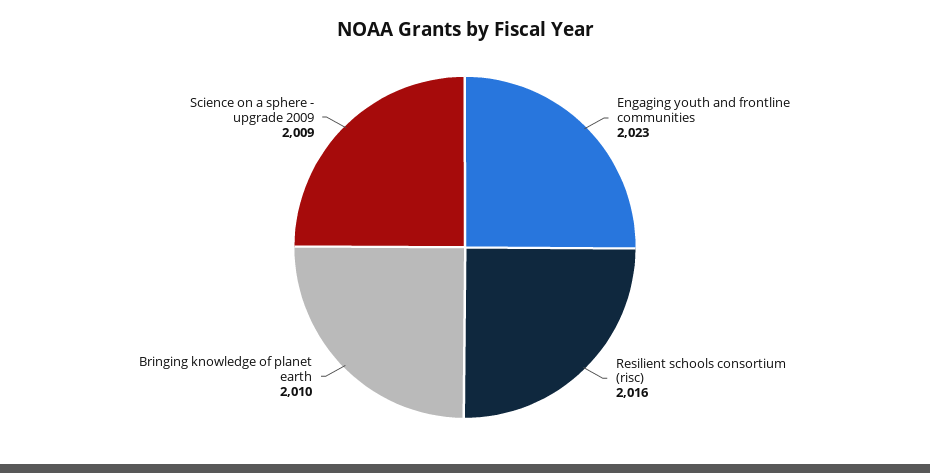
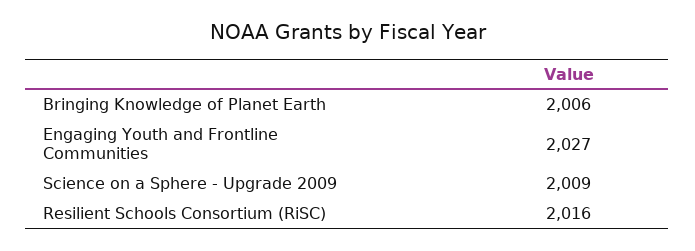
Engaging youth and frontline communities: 2023 -> 2027
Bringing knowledge of planet earth: 2010 -> 2006

